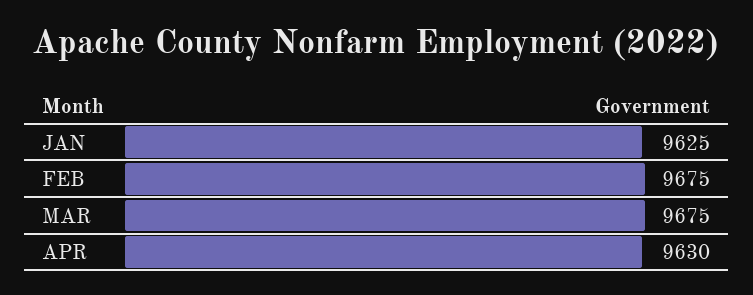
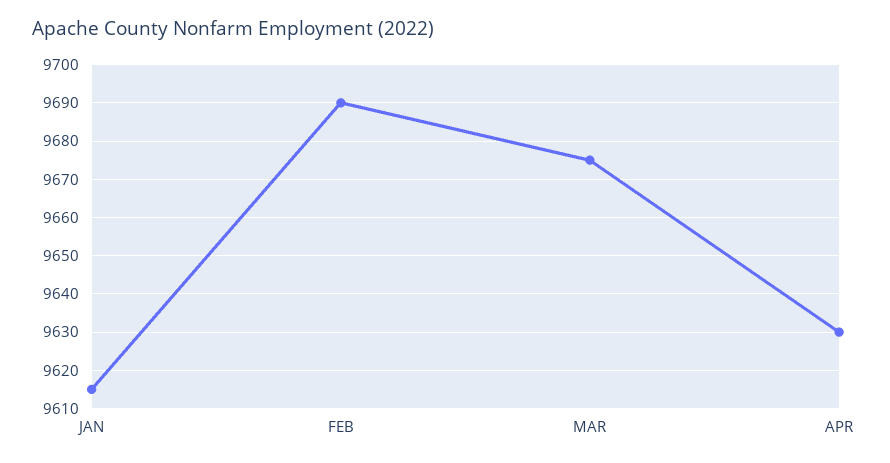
JAN: 9625 -> 9615
FEB: 9675 -> 9690

